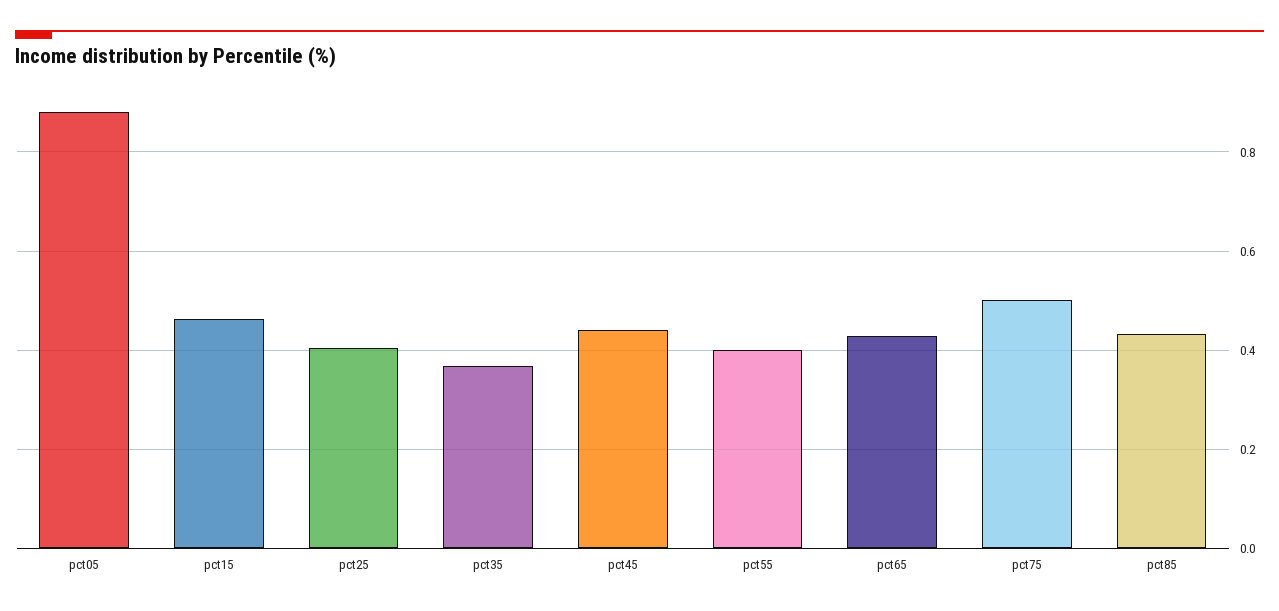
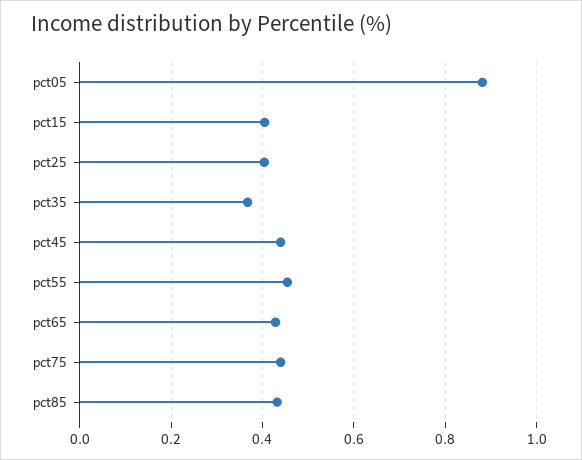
pct15: 0.46 -> 0.4
pct55: 0.4 -> 0.46
pct75: 0.5 -> 0.44

